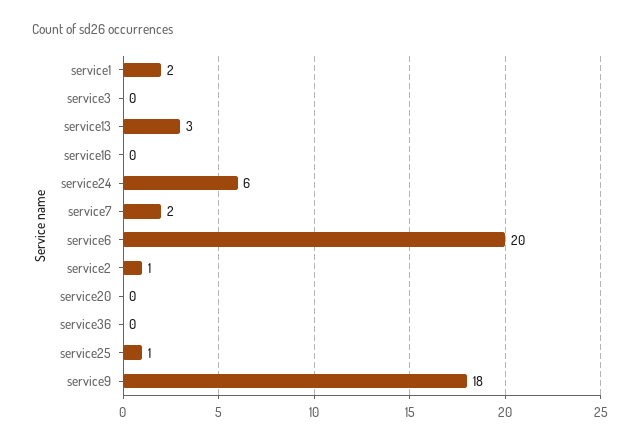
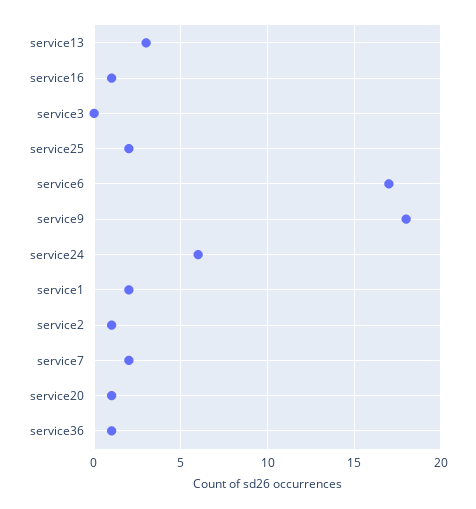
service16: 0 -> 1
service6: 20 -> 17
service20: 0 -> 1
service36: 0 -> 1
service25: 1 -> 2

